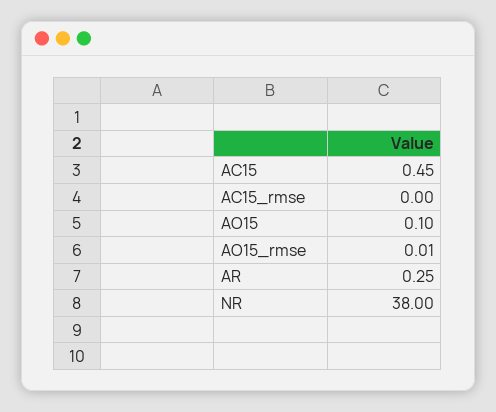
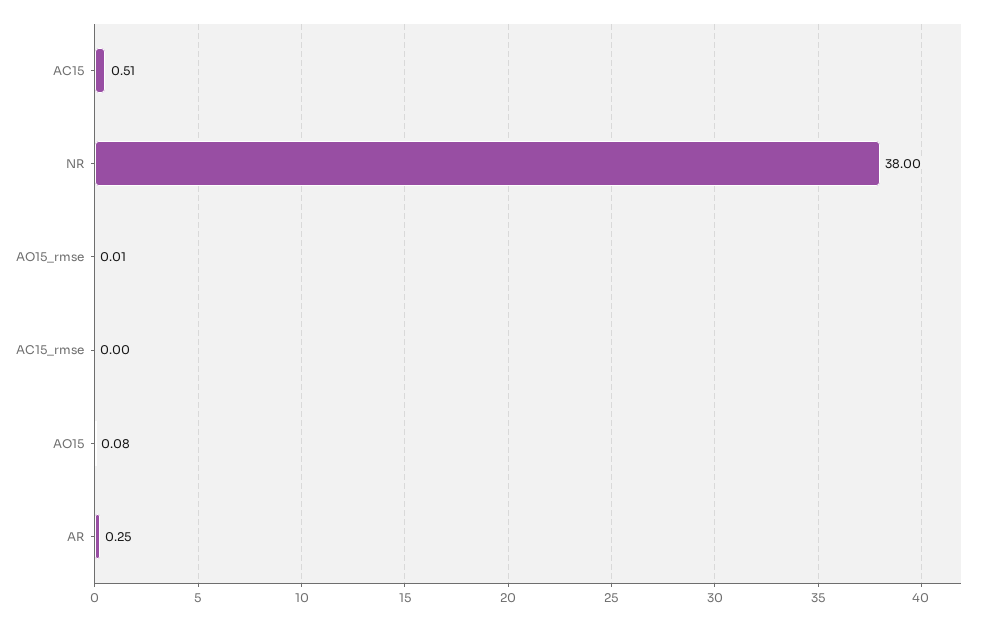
AC15: 0.45 -> 0.51
AO15: 0.1 -> 0.08

